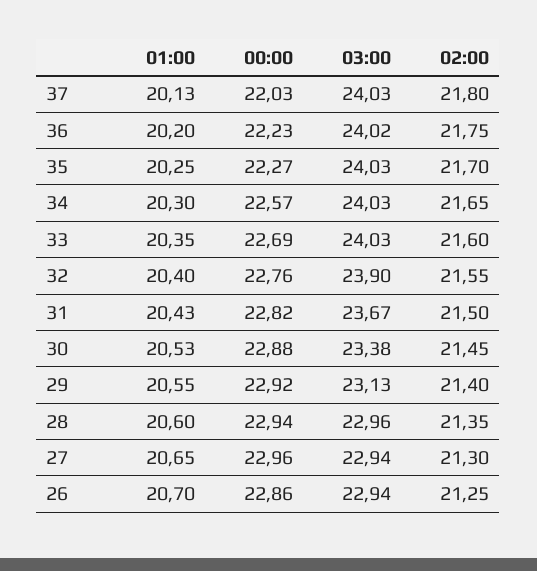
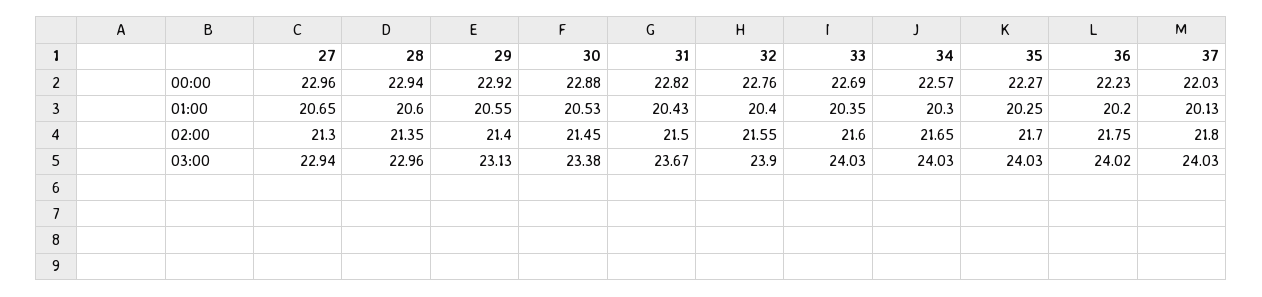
01:00, 26: 20.7 -> none
00:00, 26: 22.86 -> none
03:00, 26: 22.94 -> none
02:00, 26: 21.25 -> none

